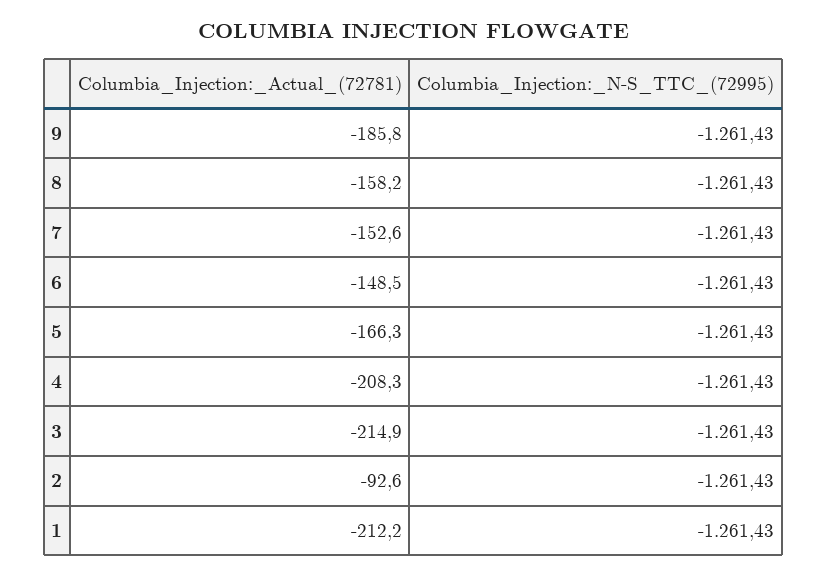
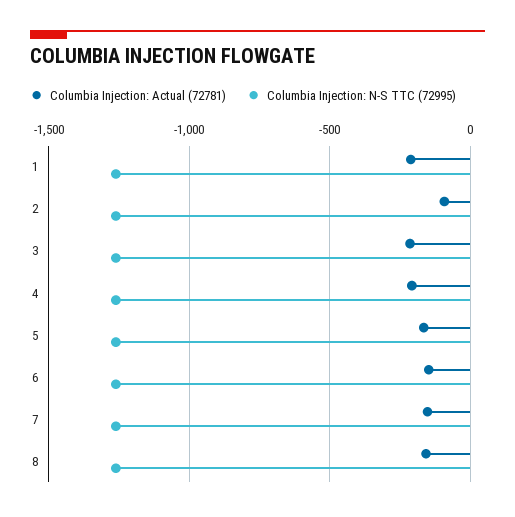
Columbia_Injection:_Actual_(72781), 9: -185.8 -> none
Columbia_Injection:_N-S_TTC_(72995), 9: -1261.43 -> none

